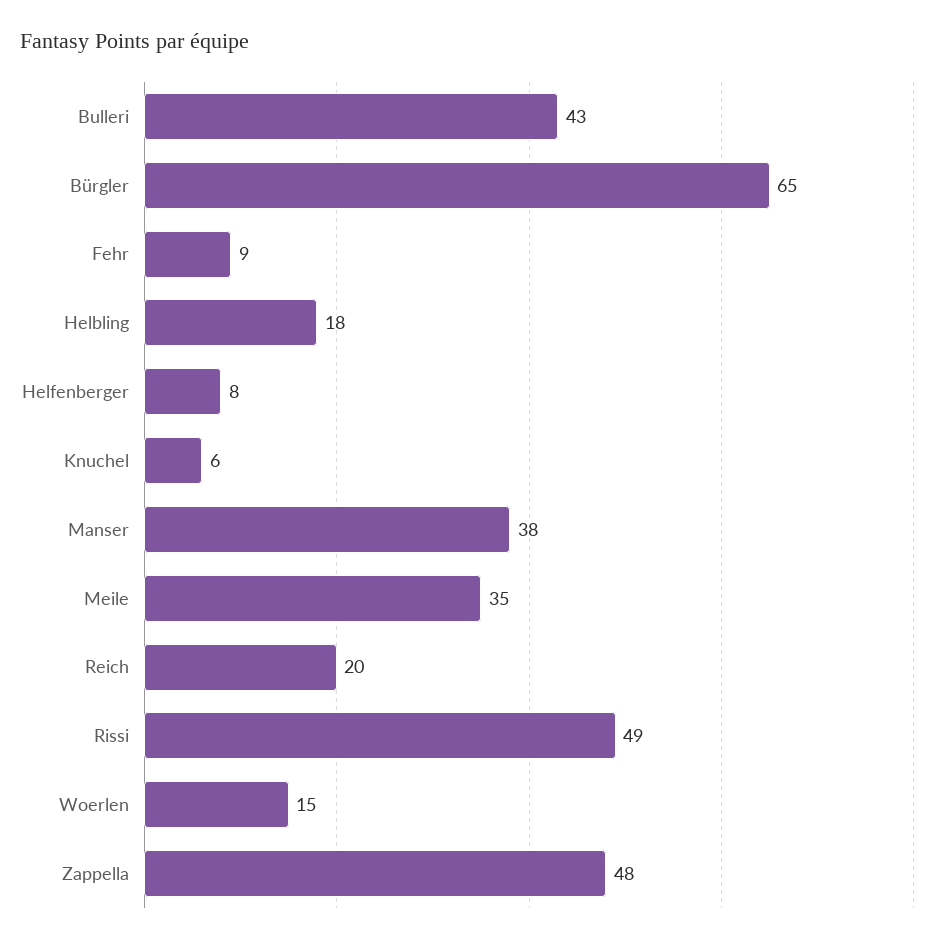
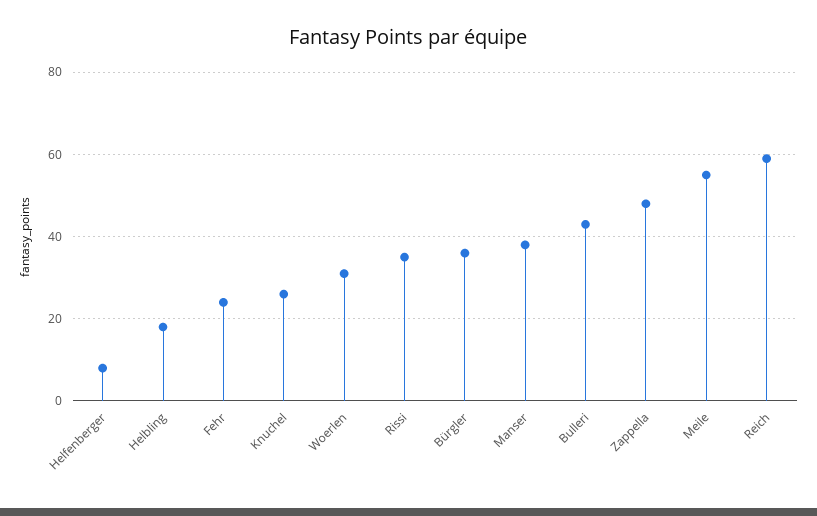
Bürgler: 65 -> 35
Fehr: 9 -> 25
Knuchel: 6 -> 25
Meile: 35 -> 55
Reich: 20 -> 60
Rissi: 49 -> 35
Woerlen: 15 -> 30

